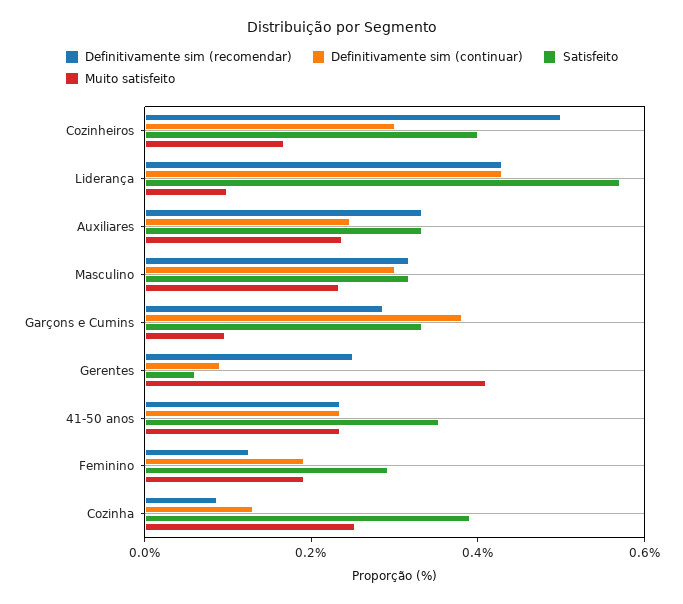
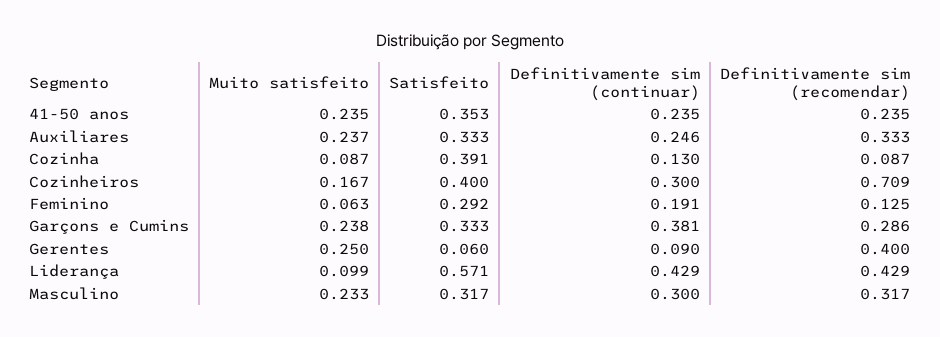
Definitivamente sim (recomendar), Cozinheiros: 0.5 -> 0.709
Muito satisfeito, Garçons e Cumins: 0.1 -> 0.238
Definitivamente sim (recomendar), Gerentes: 0.25 -> 0.4
Muito satisfeito, Gerentes: 0.4 -> 0.25
Muito satisfeito, Feminino: 0.2 -> 0.063
Muito satisfeito, Cozinha: 0.25 -> 0.087

